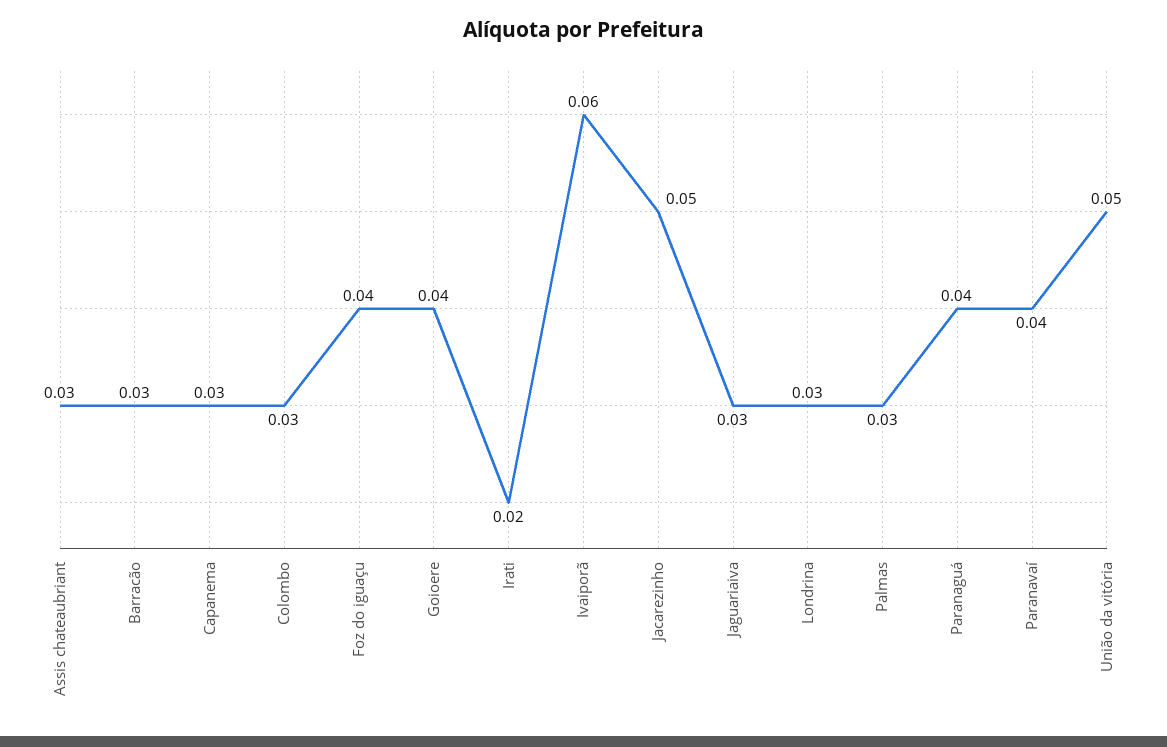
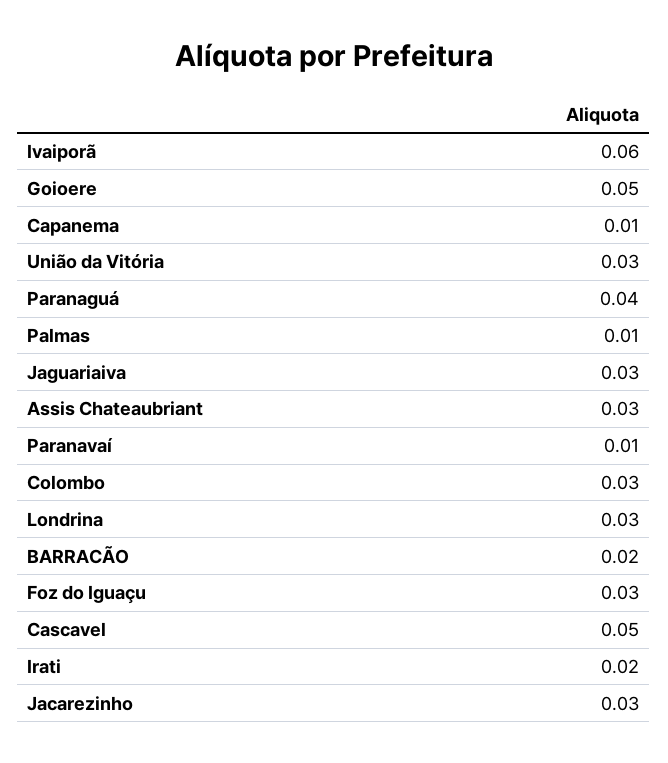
Barracão: 0.03 -> 0.02
Capanema: 0.03 -> 0.01
Foz do iguaçu: 0.04 -> 0.03
Goioere: 0.04 -> 0.05
Jacarezinho: 0.05 -> 0.03
Palmas: 0.03 -> 0.01
Paranavaí: 0.04 -> 0.01
União da vitória: 0.05 -> 0.03
Cascavel: none -> 0.05

